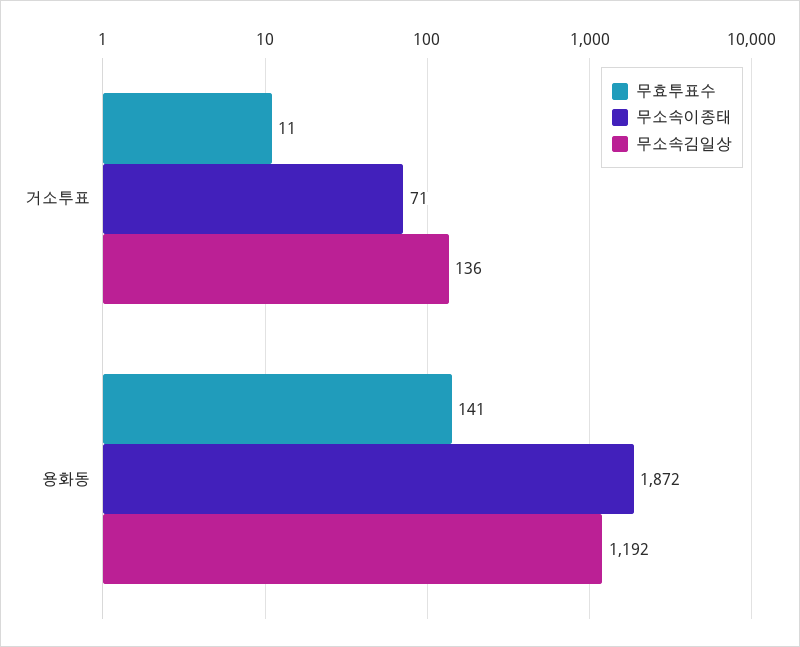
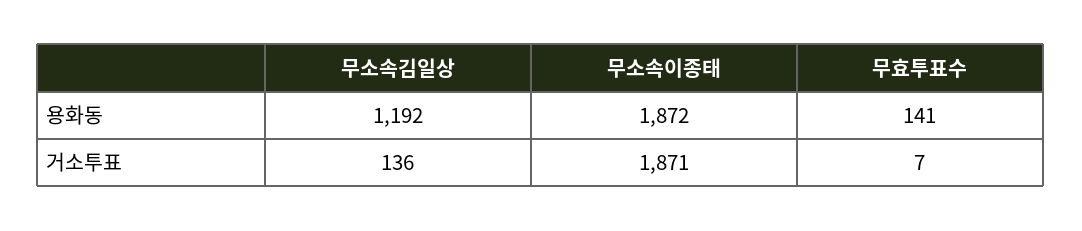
무효투표수, 거소투표: 11 -> 7
무소속이종태, 거소투표: 71 -> 1871

